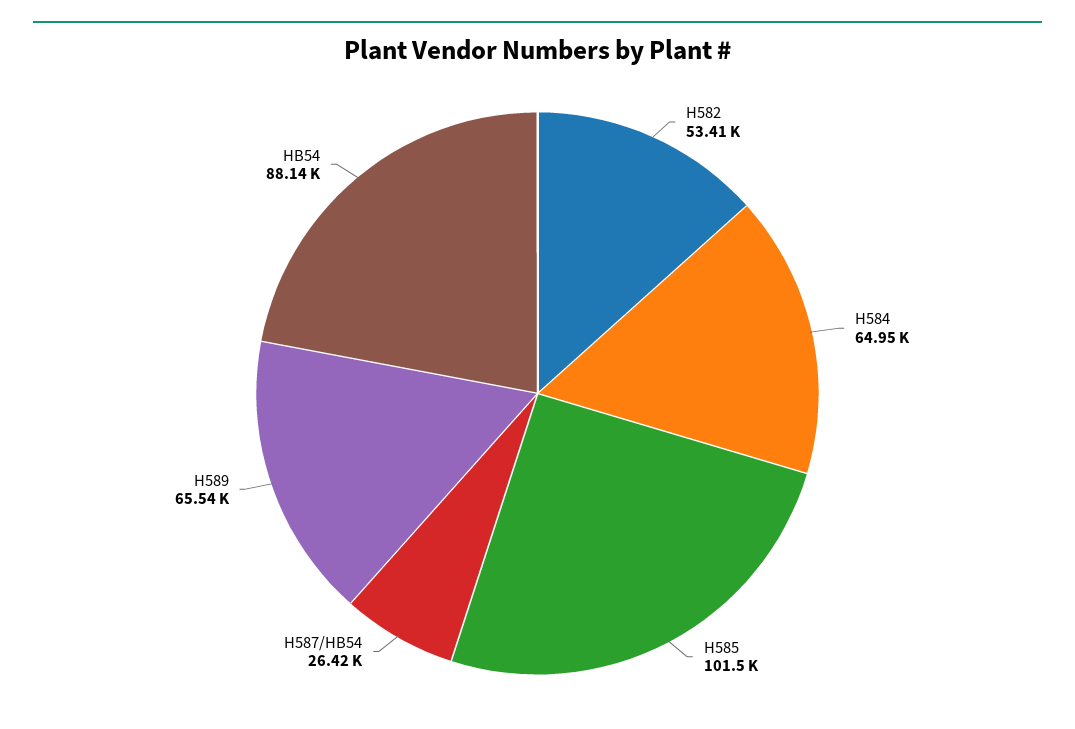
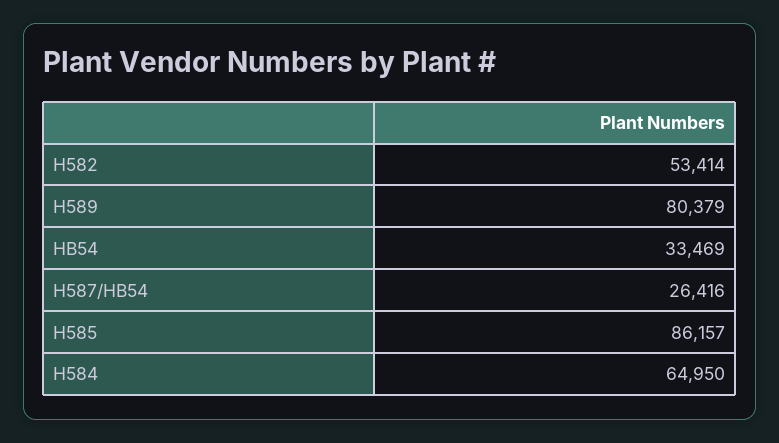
H585: 101500 -> 86157
H589: 65540 -> 80379
HB54: 88140 -> 33469

